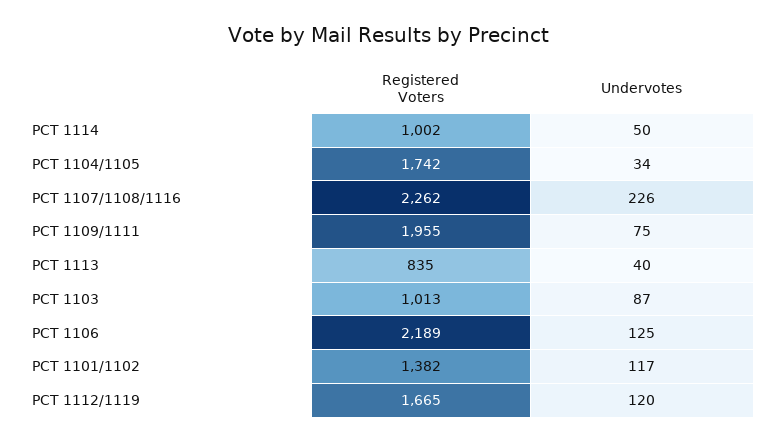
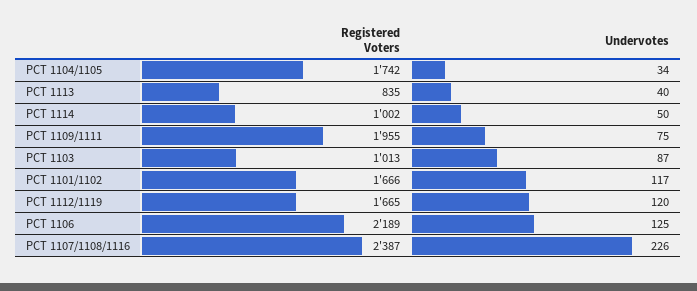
Registered Voters, PCT 1107/1108/1116: 2262 -> 2387
Registered Voters, PCT 1101/1102: 1382 -> 1666

